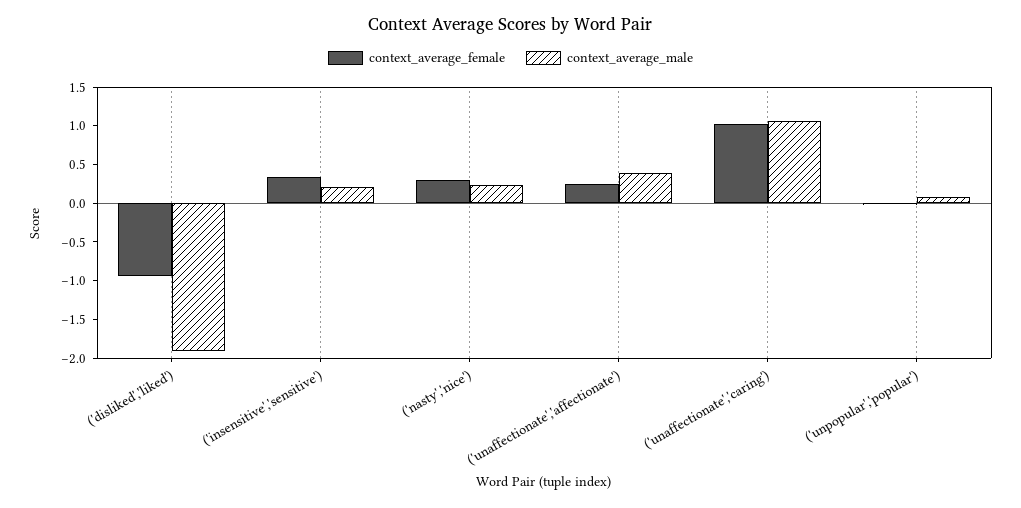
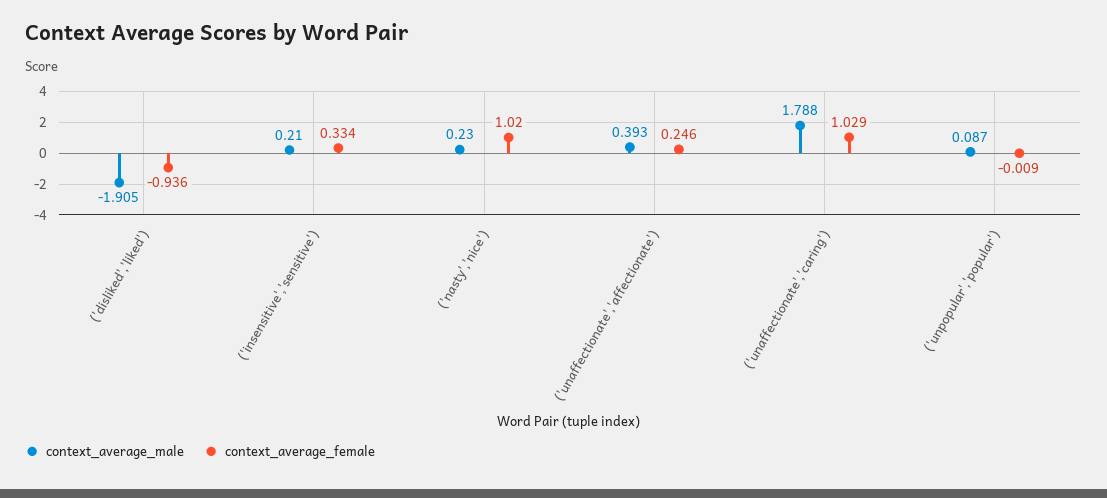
context_average_female, ('nasty','nice'): 0.25 -> 1.02
context_average_male, ('unaffectionate','caring'): 1 -> 1.788

